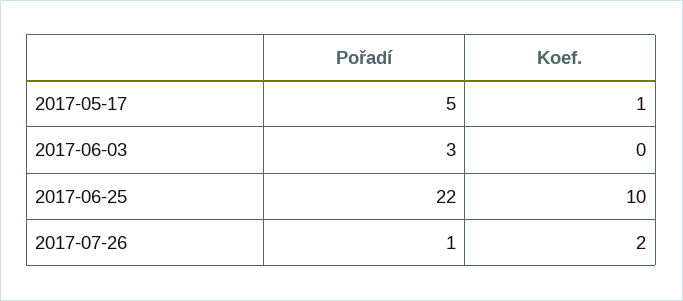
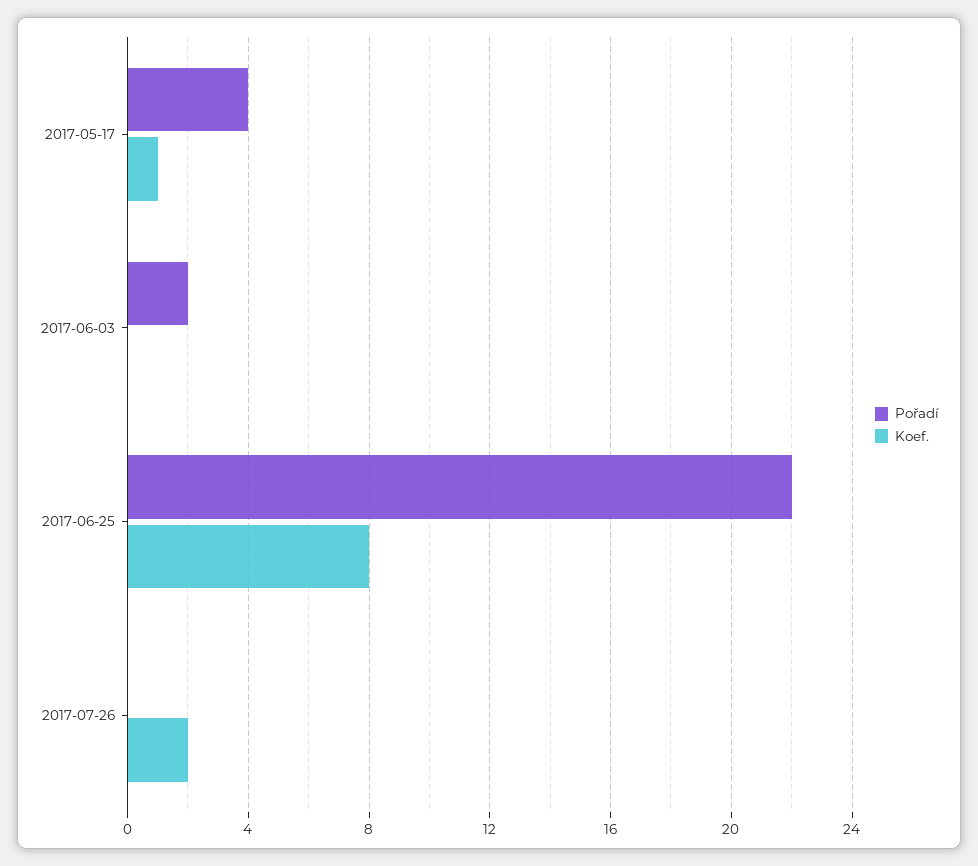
Pořadí, 2017-05-17: 5 -> 4
Pořadí, 2017-06-03: 3 -> 2
Koef., 2017-06-25: 10 -> 8
Pořadí, 2017-07-26: 1 -> 0

